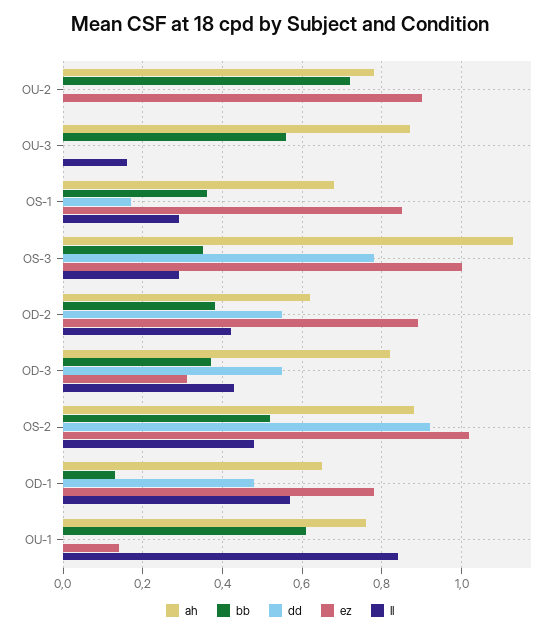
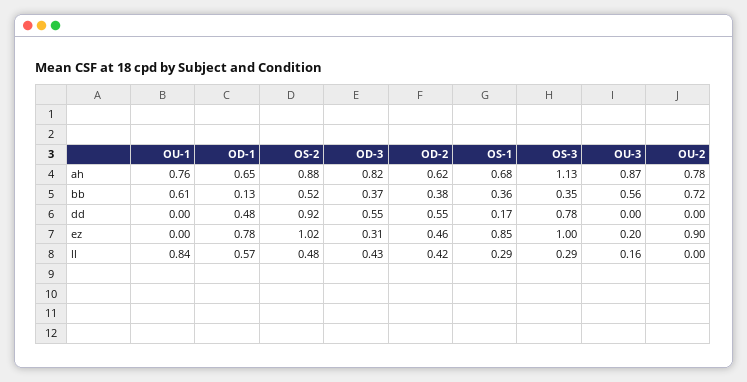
ez, OU-3: 0 -> 0.2
ez, OD-2: 0.9 -> 0.46
ez, OU-1: 0.15 -> 0

